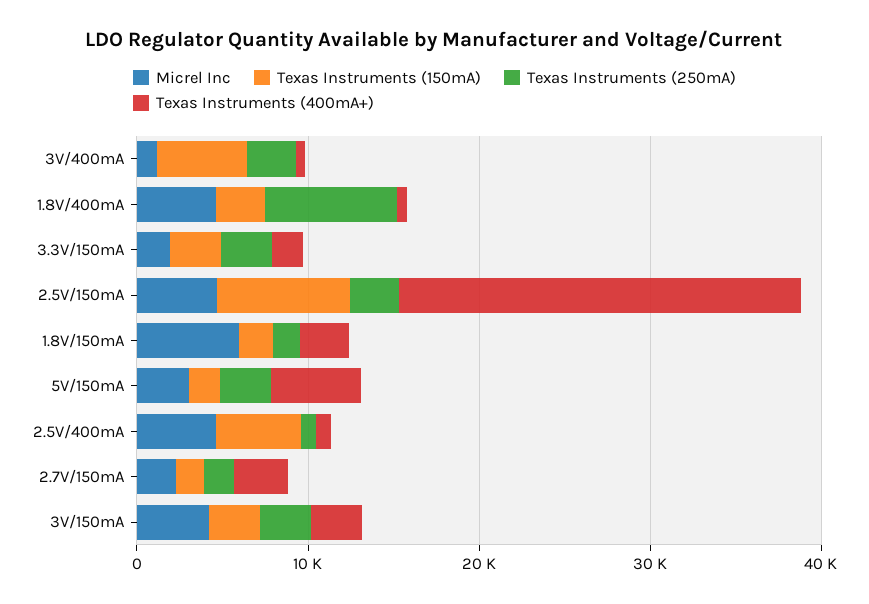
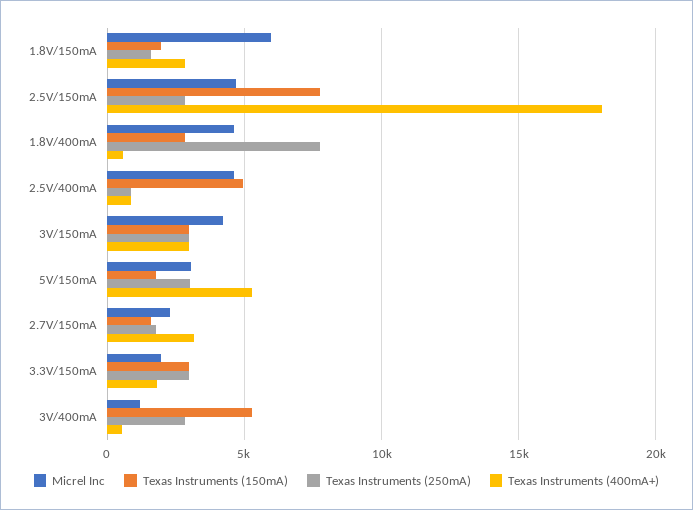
Texas Instruments (400mA+), 2.5V/150mA: 24000 -> 18000

